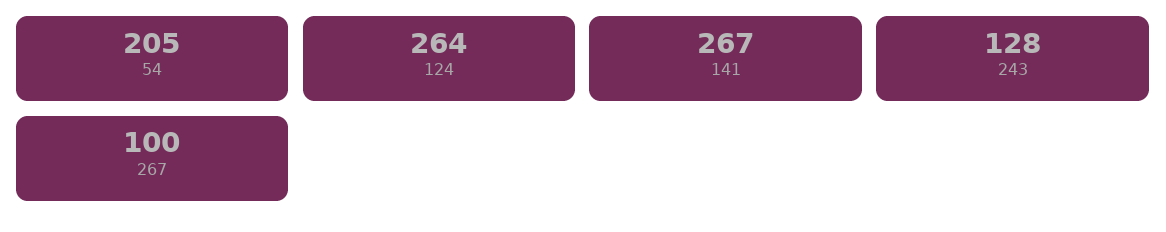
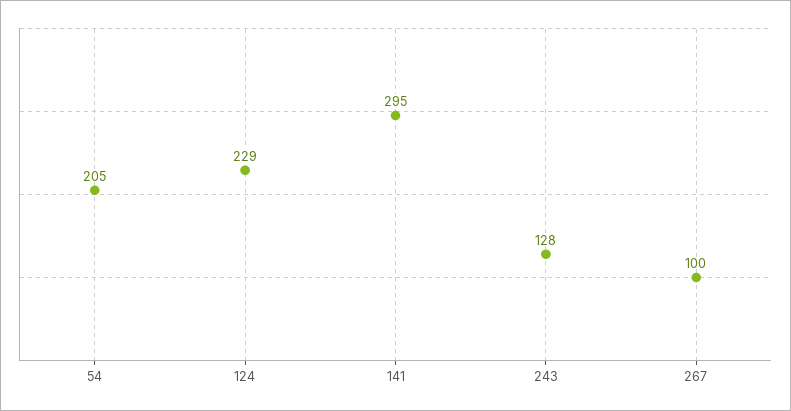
124: 264 -> 229
141: 267 -> 295

